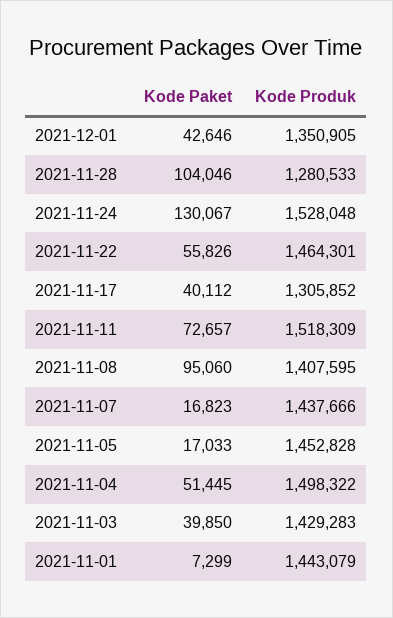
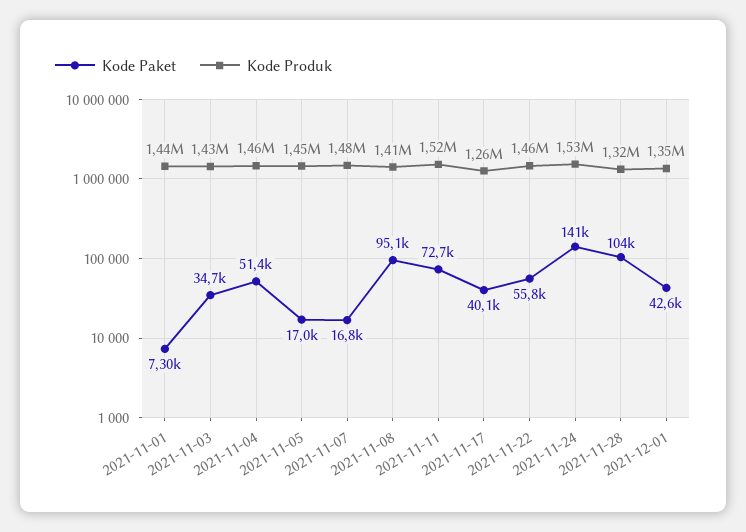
Kode Produk, 2021-11-28: 1280533 -> 1320000
Kode Paket, 2021-11-24: 130067 -> 141000
Kode Produk, 2021-11-17: 1305852 -> 1260000
Kode Produk, 2021-11-07: 1437666 -> 1480000
Kode Produk, 2021-11-04: 1498322 -> 1460000
Kode Paket, 2021-11-03: 39850 -> 34700

